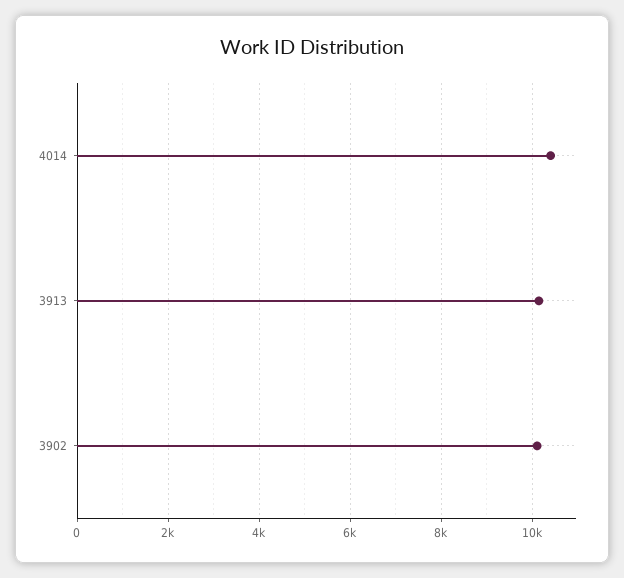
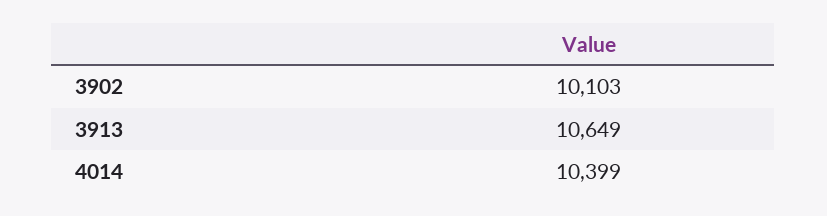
3913: 10200 -> 10649

